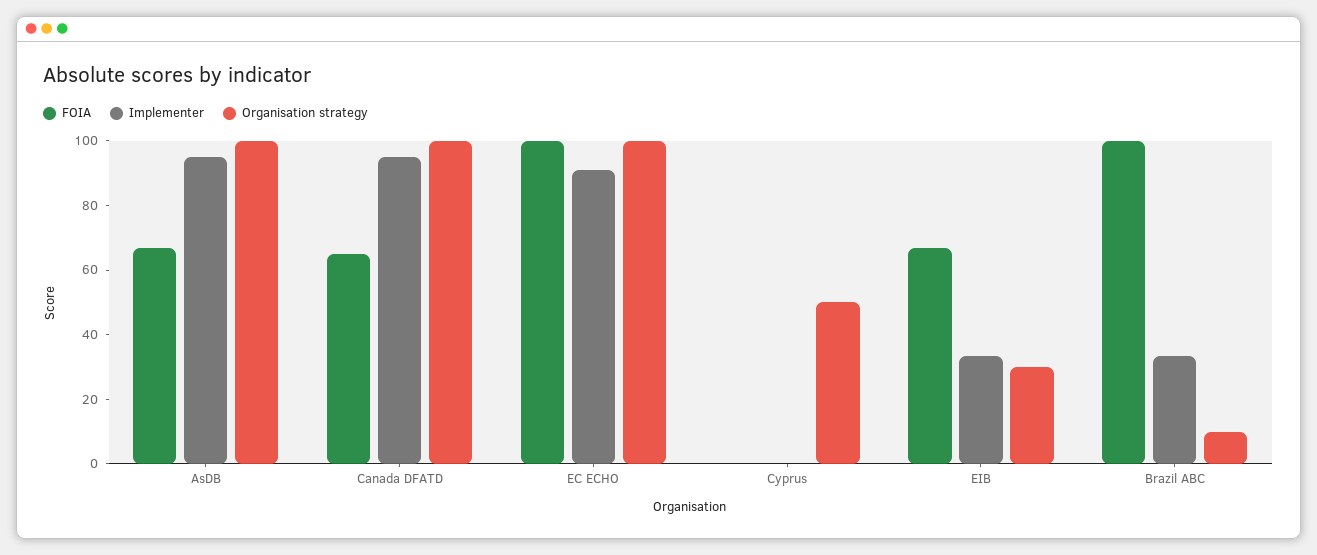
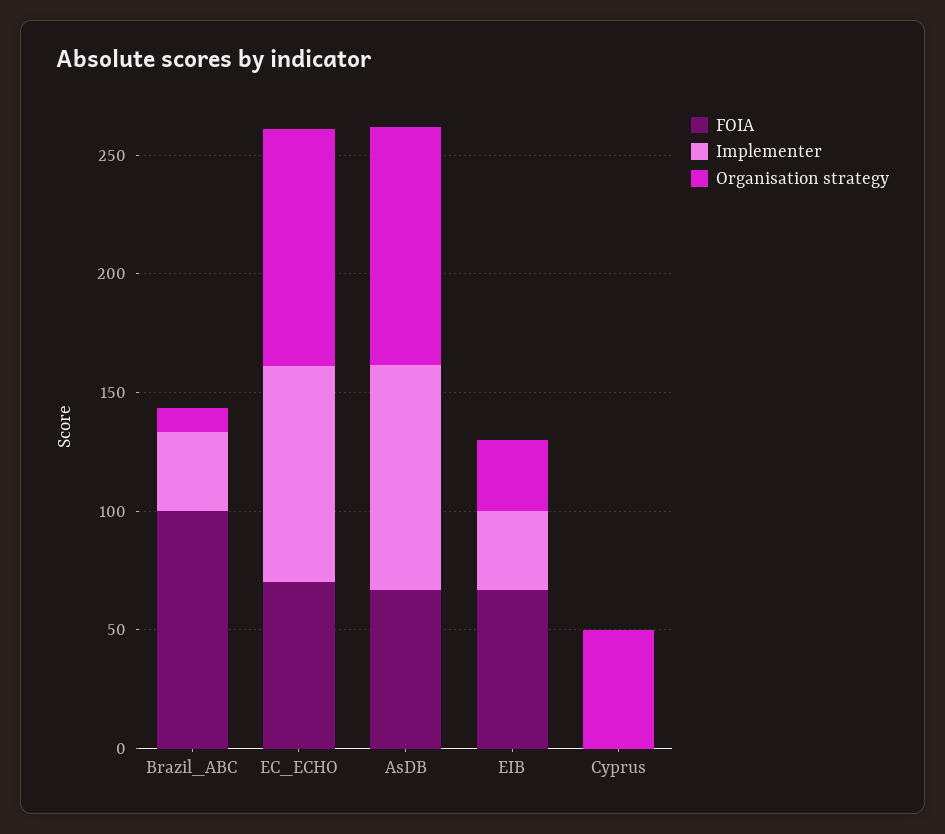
FOIA, Canada DFATD: 65 -> none
Implementer, Canada DFATD: 95 -> none
Organisation strategy, Canada DFATD: 100 -> none
FOIA, EC ECHO: 100 -> 70

